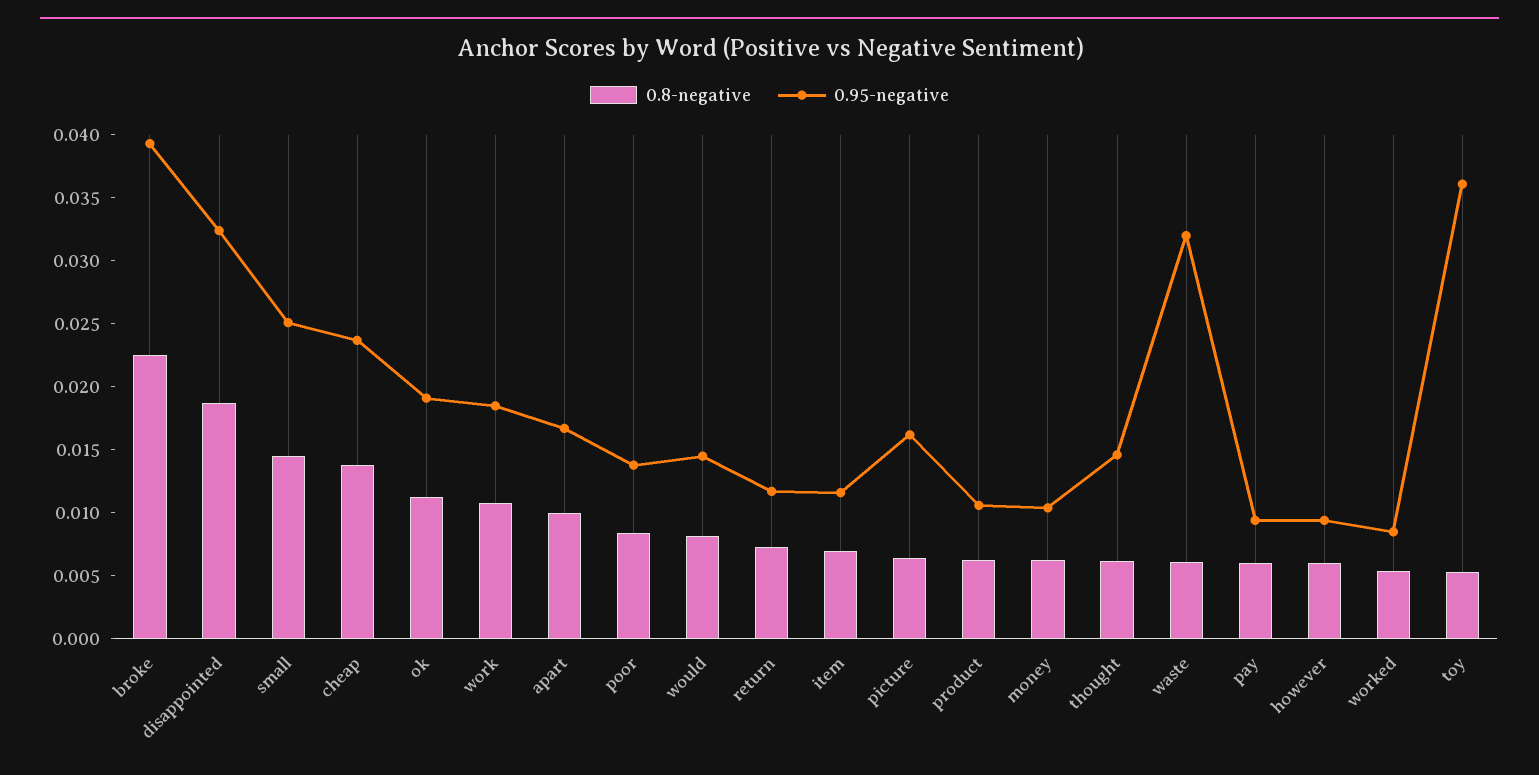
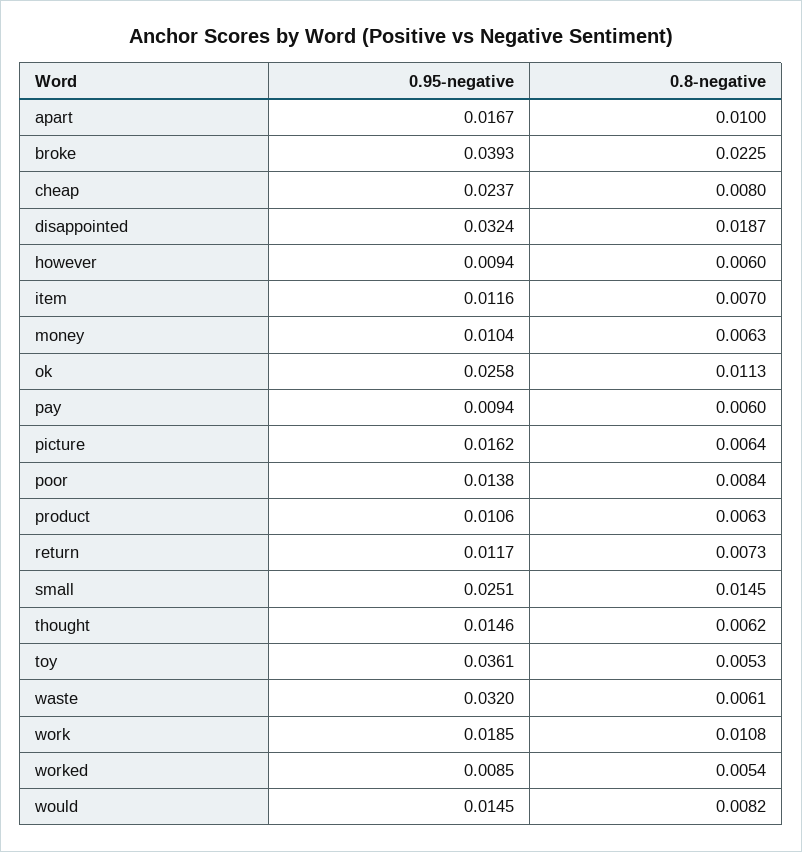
0.8-negative, cheap: 0.014 -> 0.008
0.95-negative, ok: 0.019 -> 0.0258

